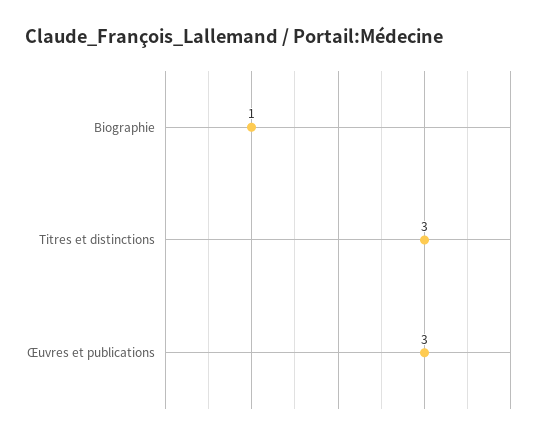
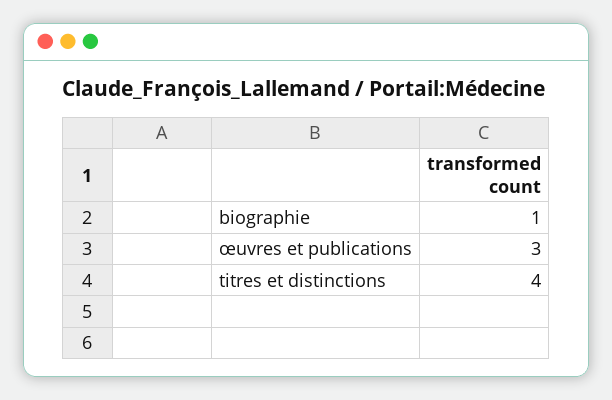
Titres et distinctions: 3 -> 4

